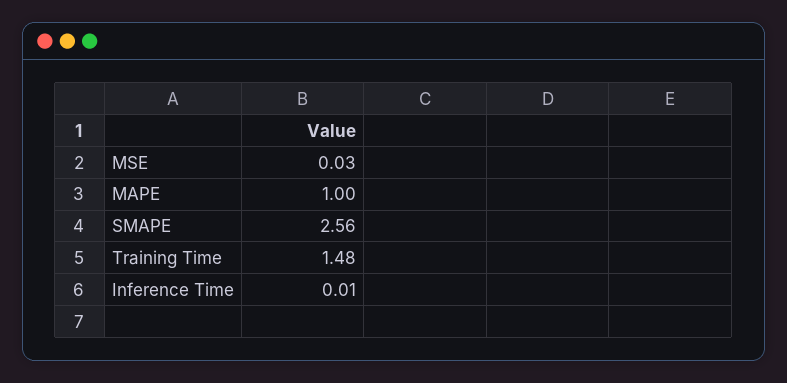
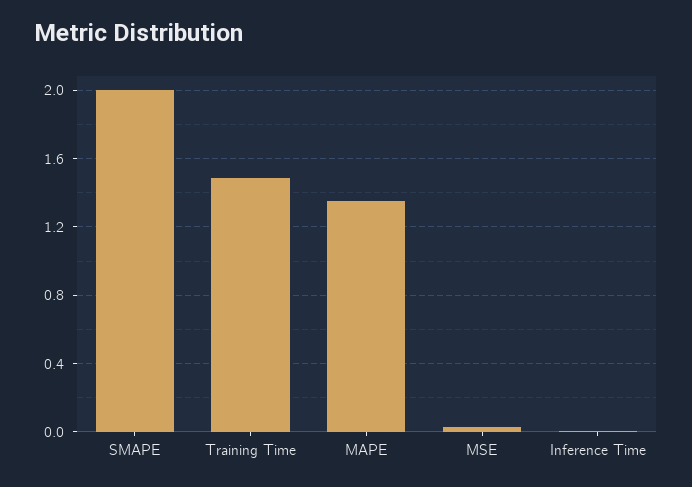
MAPE: 1 -> 1.35
SMAPE: 2.56 -> 2

